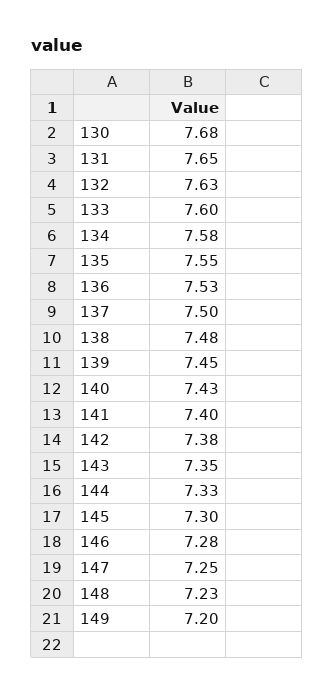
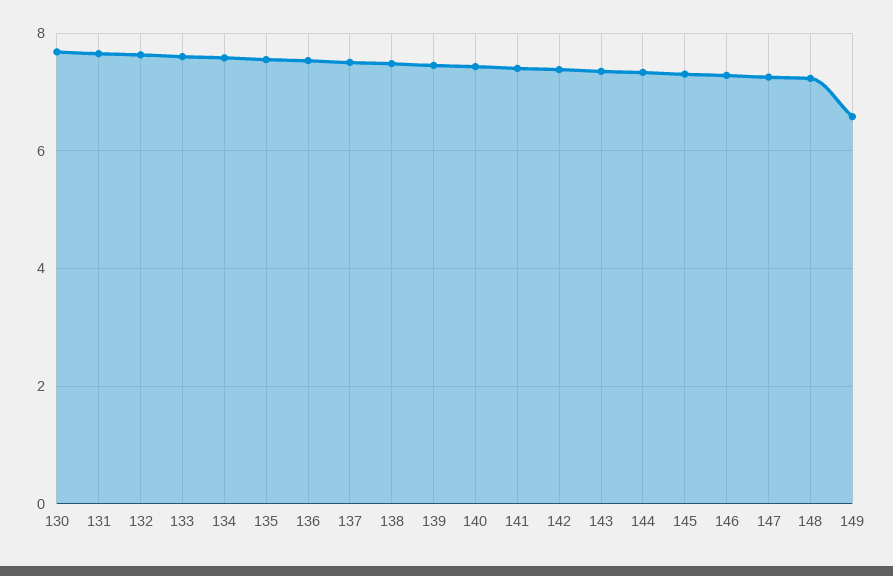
149: 7.2 -> 6.6

